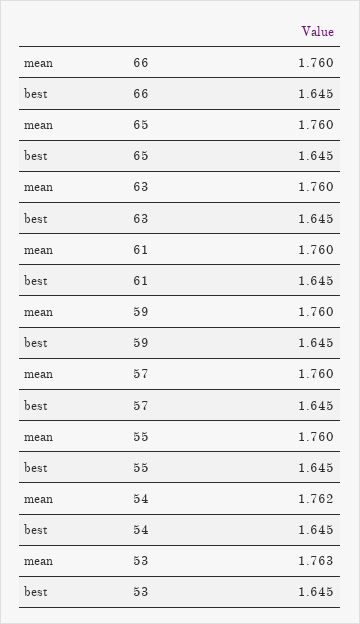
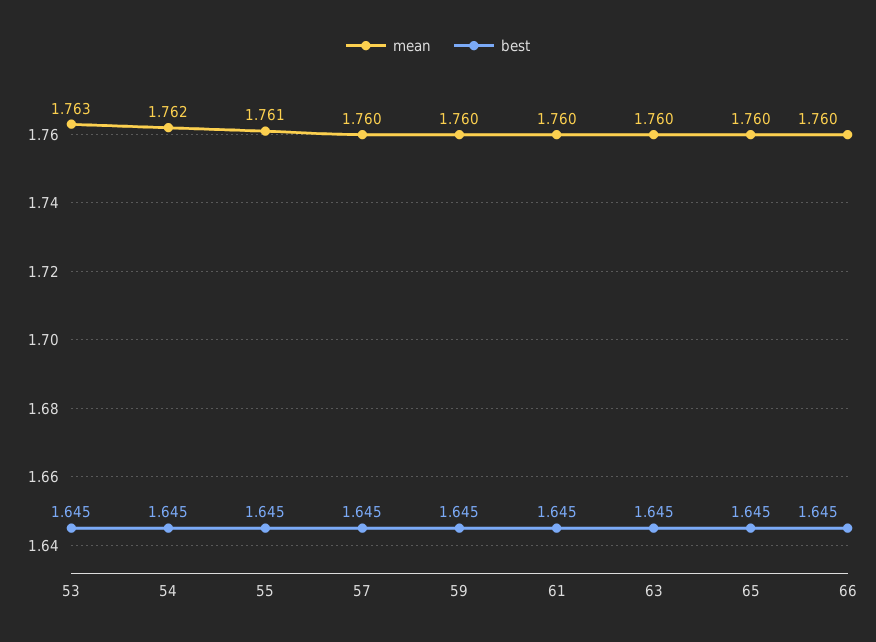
mean, 55: 1.76 -> 1.761

